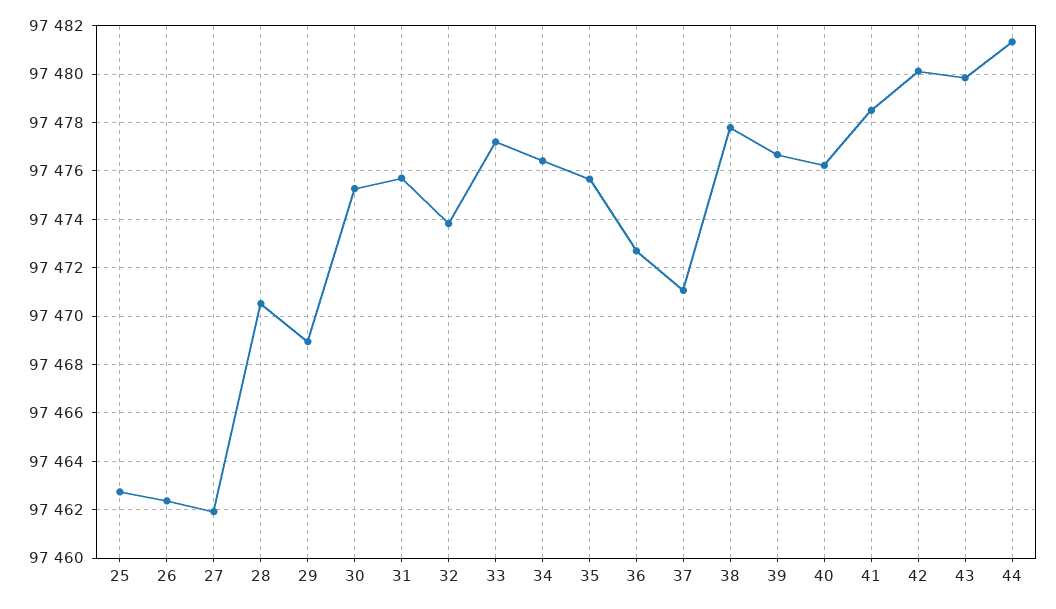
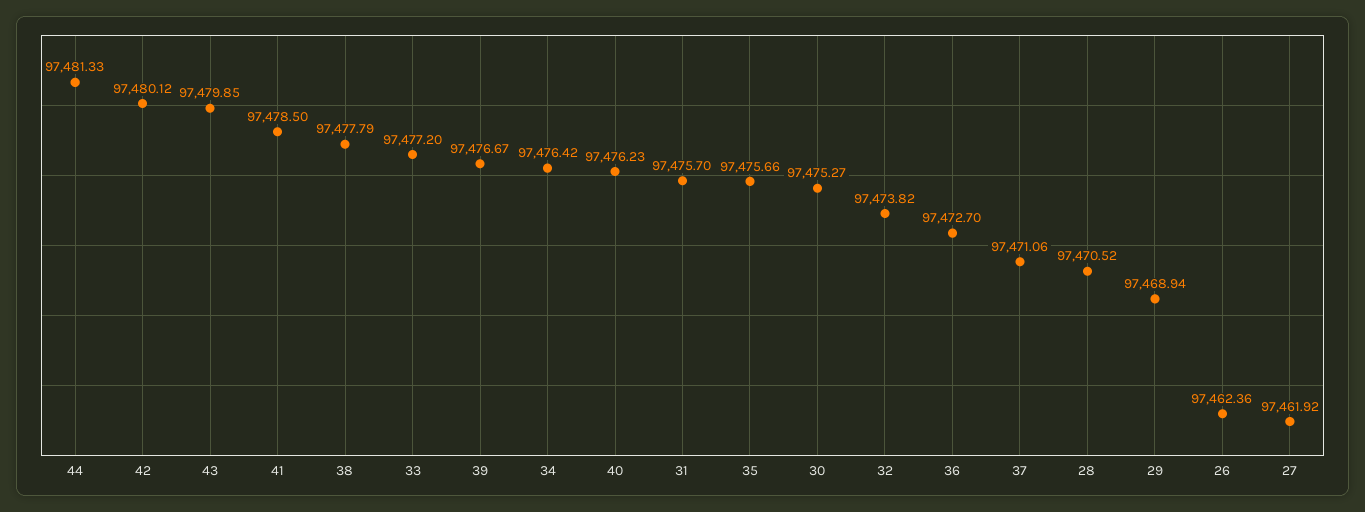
25: 97462.75 -> none

